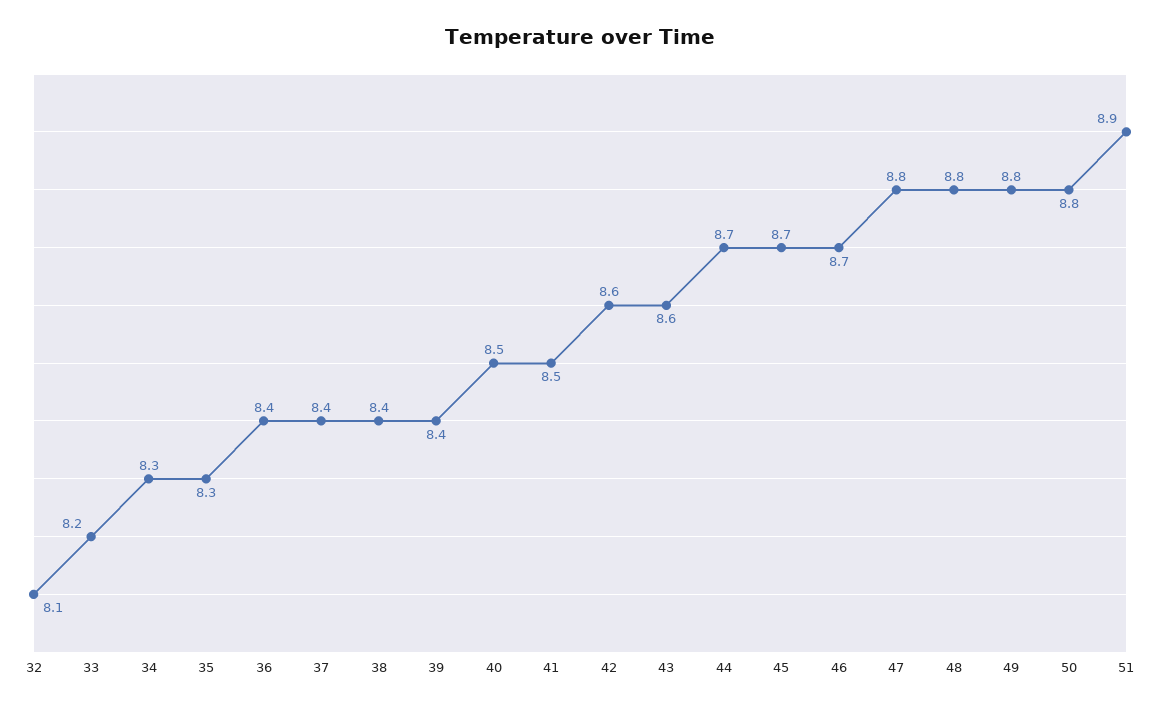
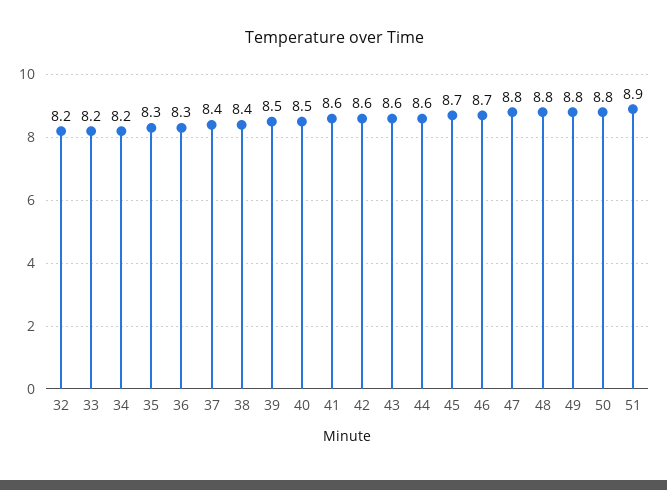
32: 8.1 -> 8.2
34: 8.3 -> 8.2
36: 8.4 -> 8.3
39: 8.4 -> 8.5
41: 8.5 -> 8.6
44: 8.7 -> 8.6

